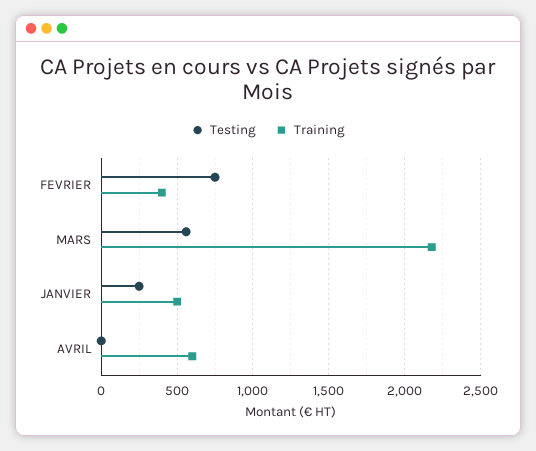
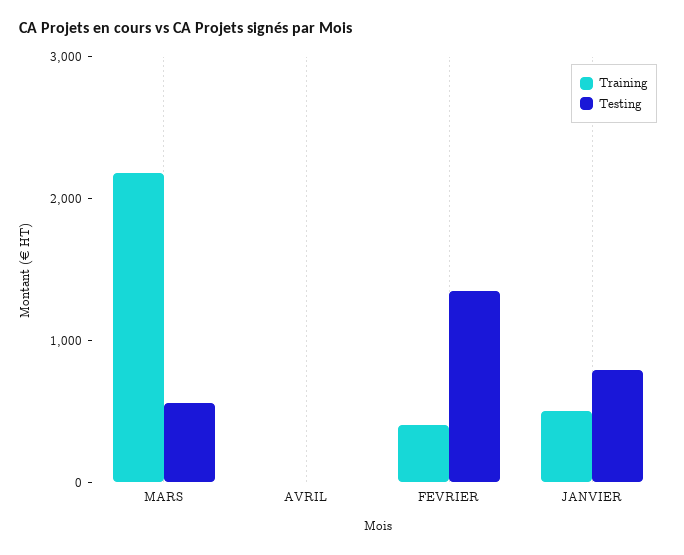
Testing, FEVRIER: 750 -> 1400
Testing, JANVIER: 250 -> 800
Training, AVRIL: 600 -> 0

